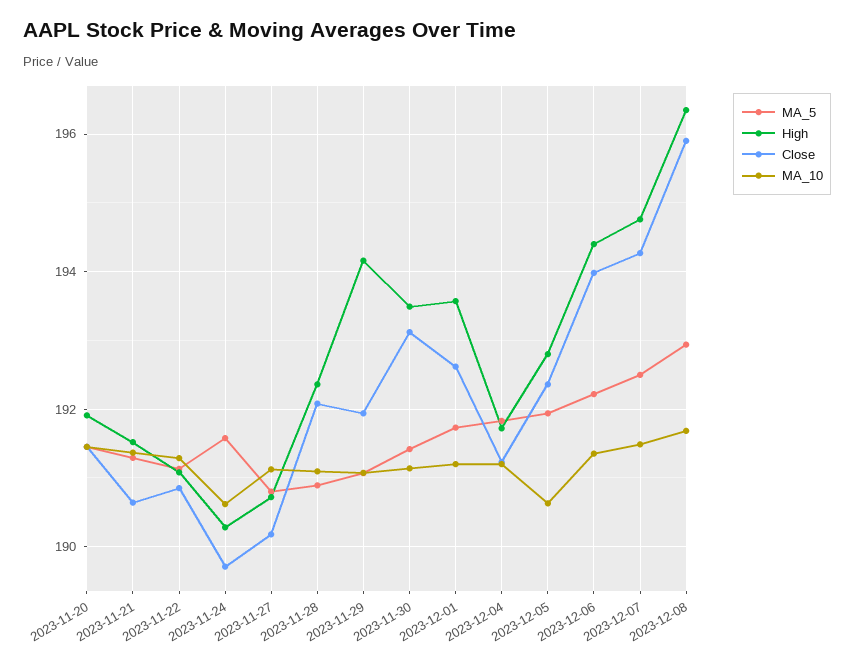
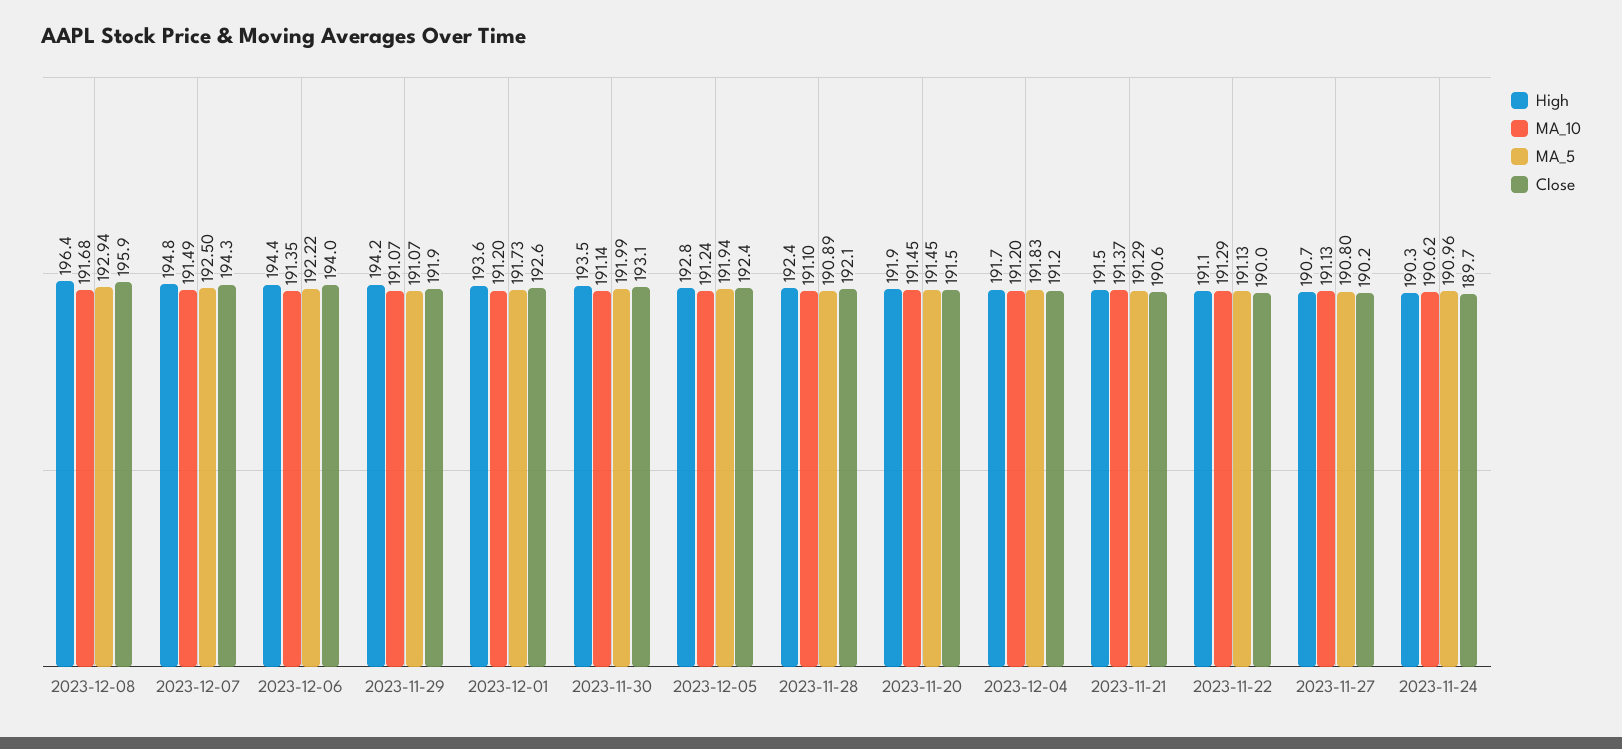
Close, 2023-11-22: 190.8 -> 190
MA_5, 2023-11-24: 191.6 -> 190.96
MA_5, 2023-11-30: 191.4 -> 191.99
MA_10, 2023-12-05: 190.6 -> 191.24

